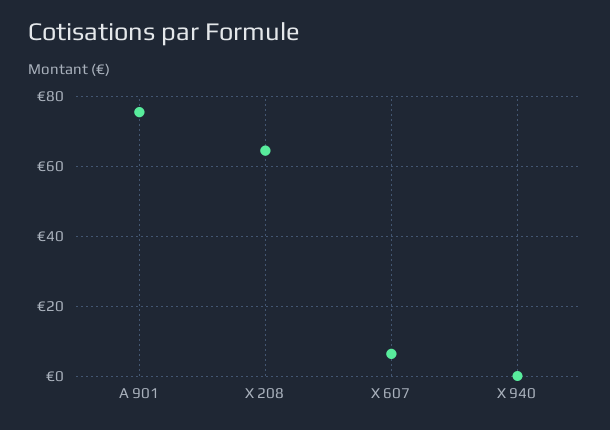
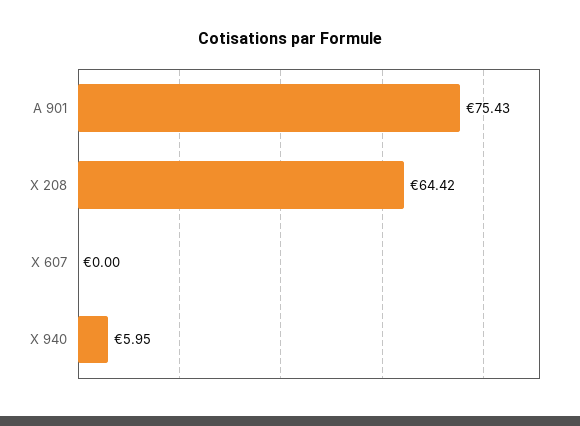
X 607: 6 -> 0
X 940: 0 -> 5.95

